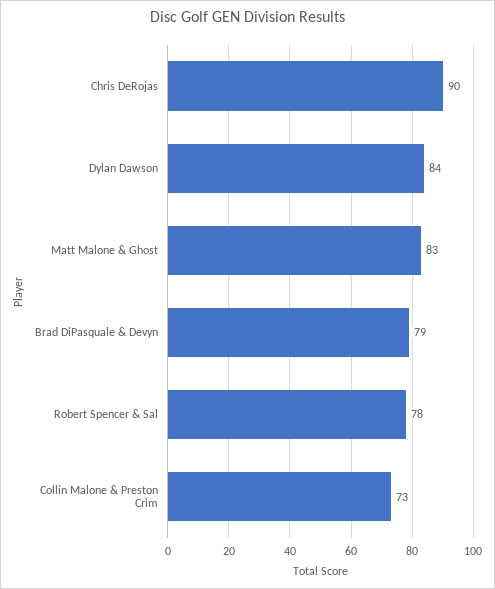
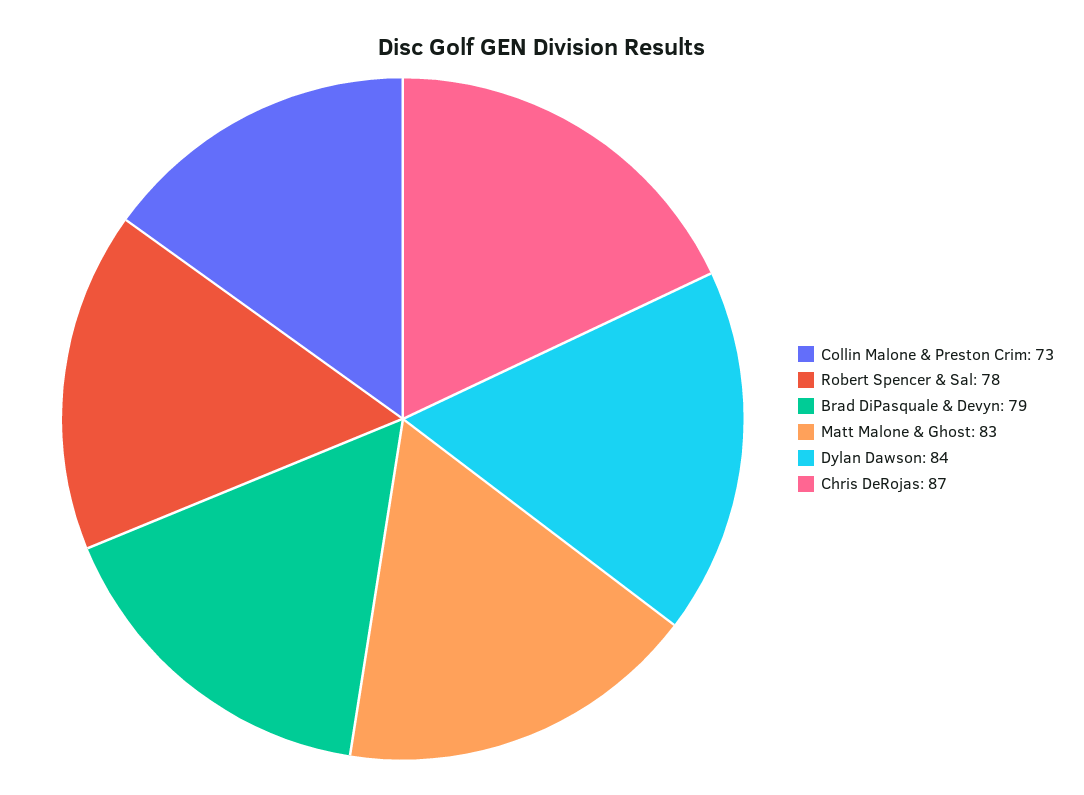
Chris DeRojas: 90 -> 87

